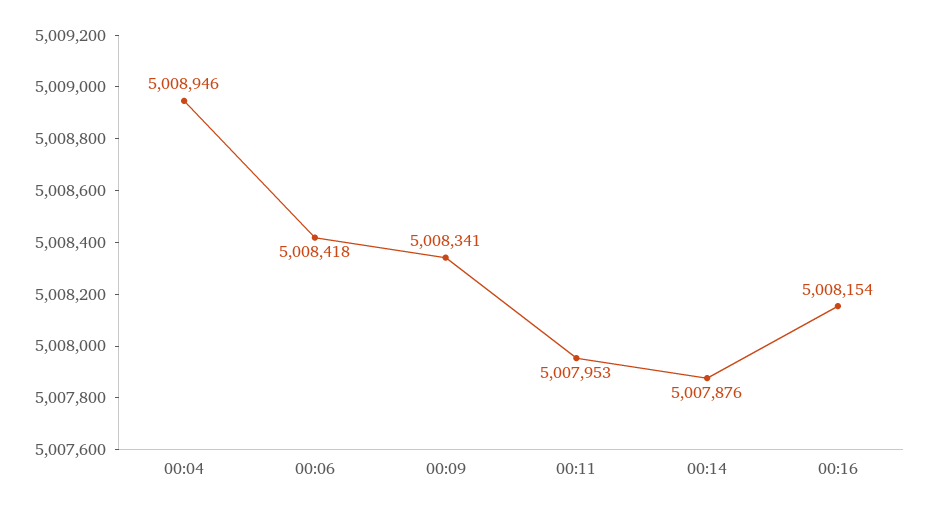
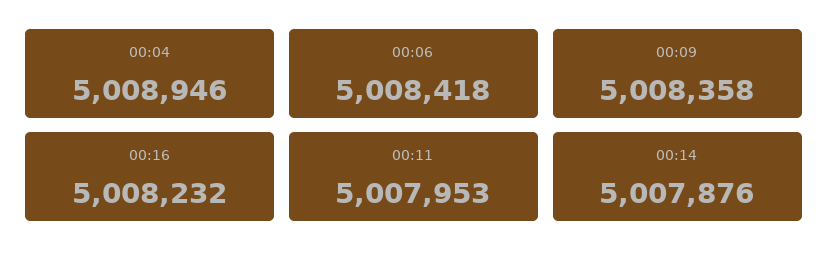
00:09: 5008341 -> 5008358
00:16: 5008154 -> 5008232

